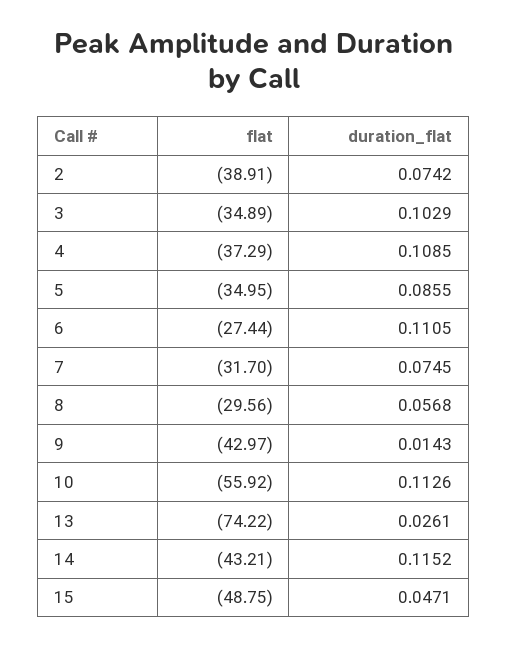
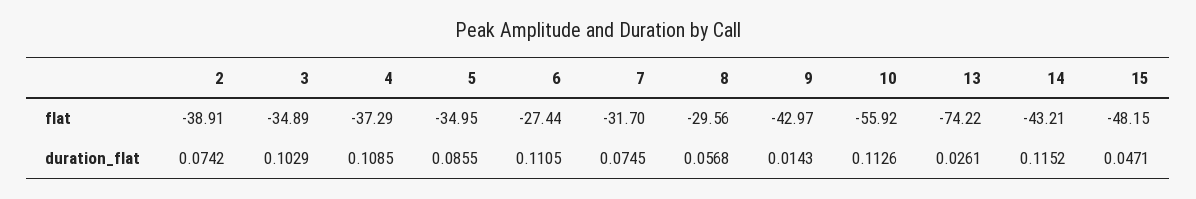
flat, 15: -48.75 -> -48.15

